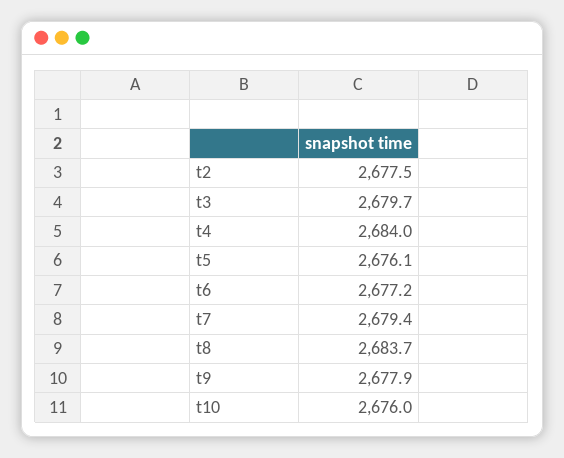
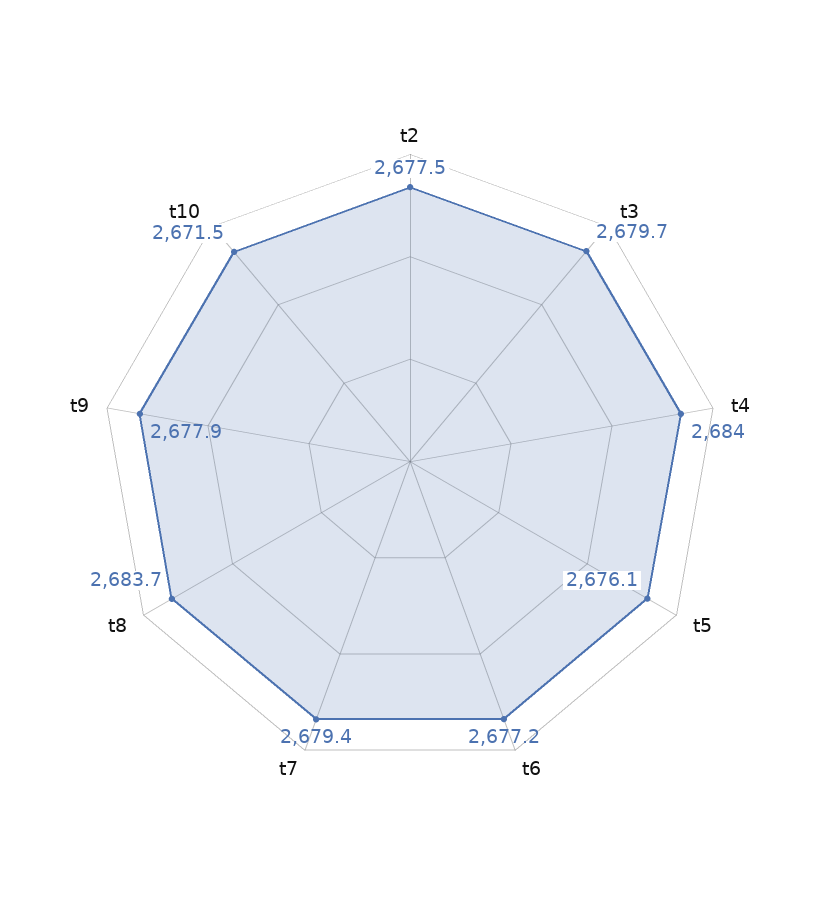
t10: 2676 -> 2671.5

